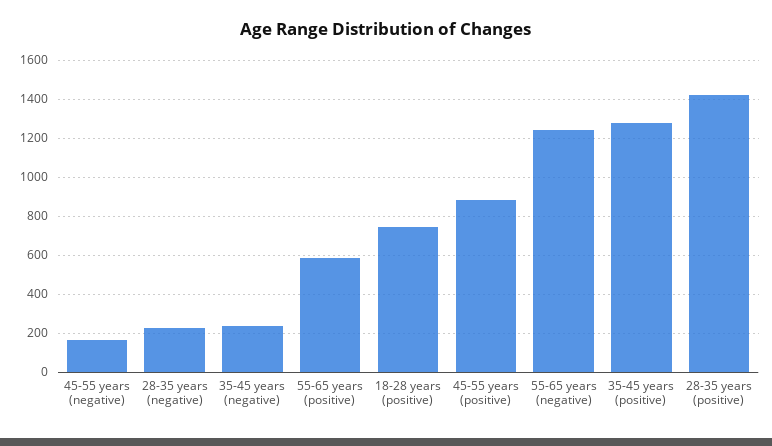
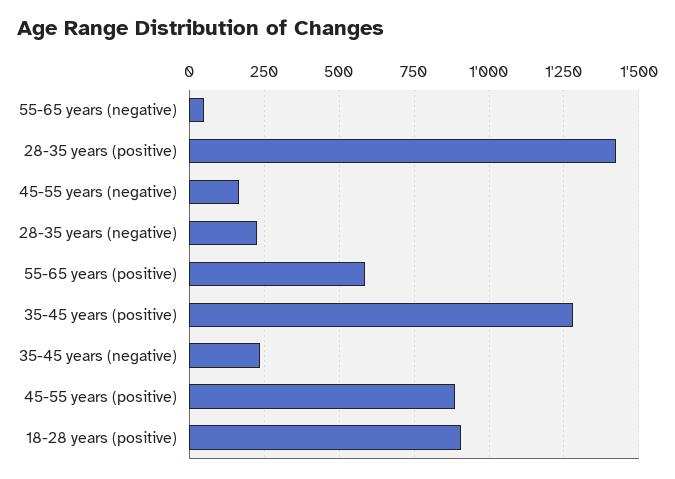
18-28 years (positive): 750 -> 900
55-65 years (negative): 1250 -> 50

